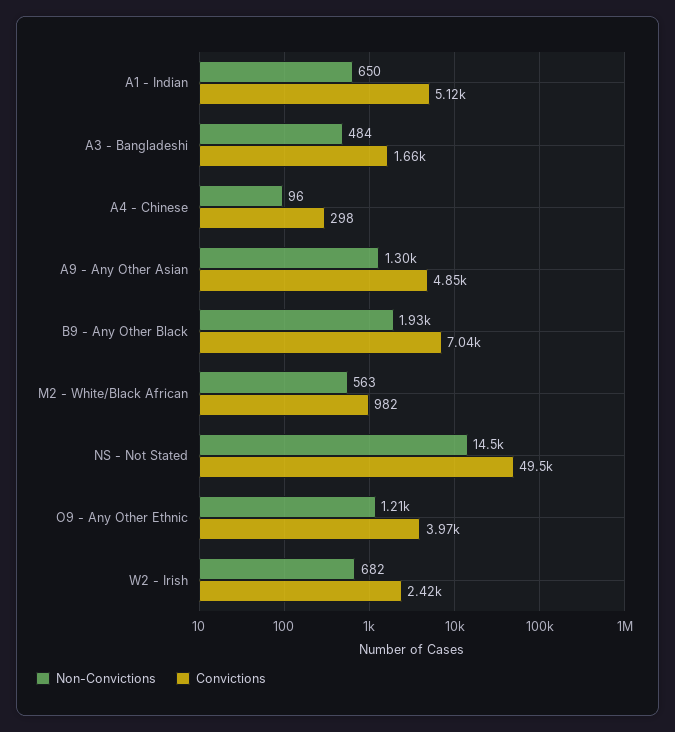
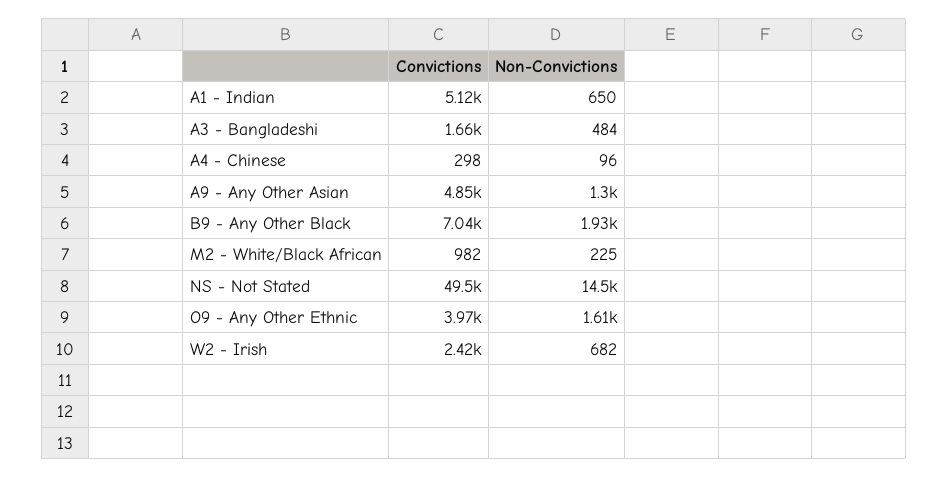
Non-Convictions, M2 - White/Black African: 563 -> 225
Non-Convictions, O9 - Any Other Ethnic: 1210 -> 1610

